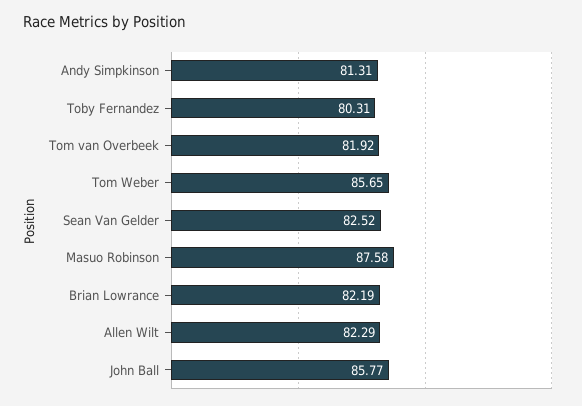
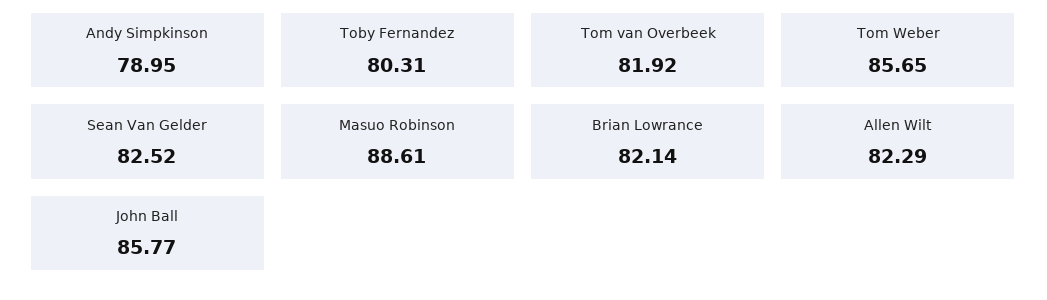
Andy Simpkinson: 81.31 -> 78.95
Masuo Robinson: 87.58 -> 88.61
Brian Lowrance: 82.19 -> 82.14

